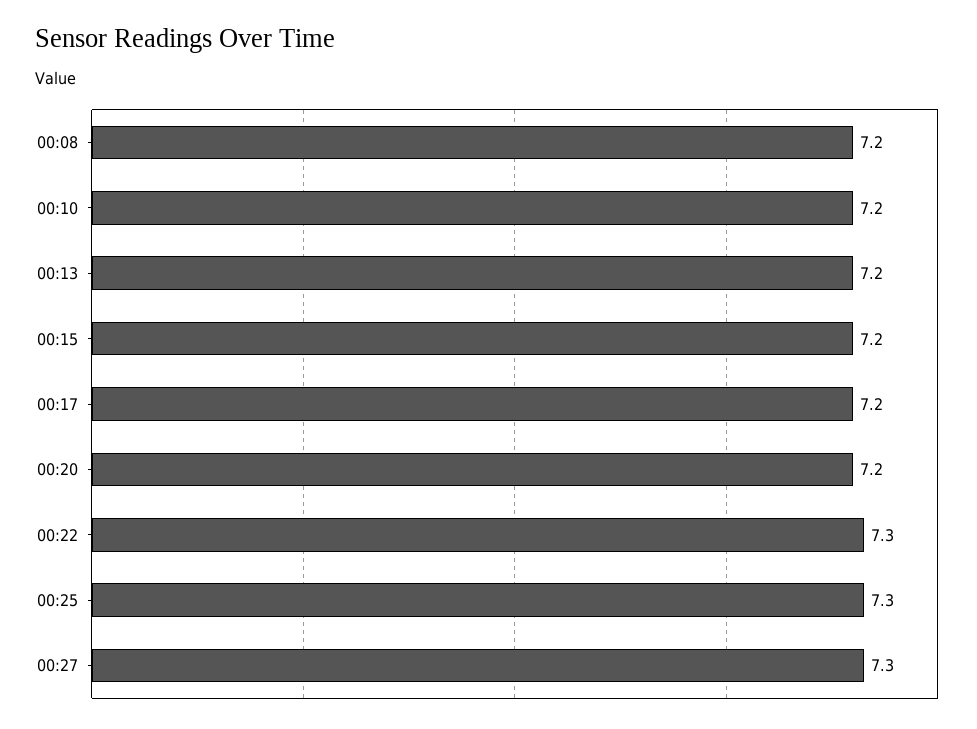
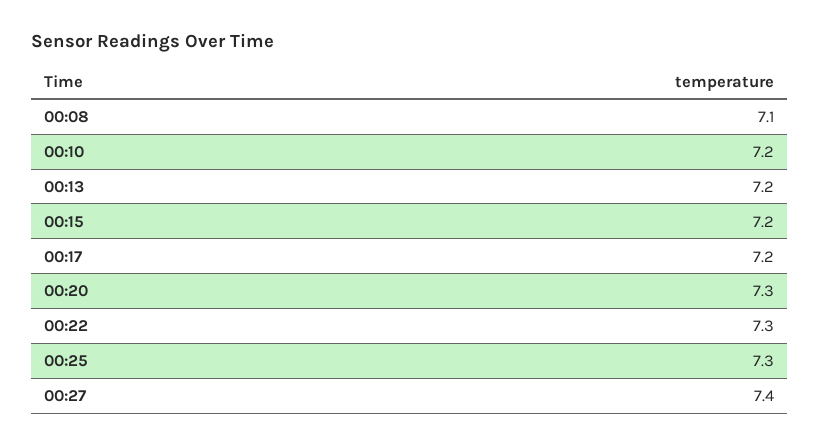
00:08: 7.2 -> 7.1
00:20: 7.2 -> 7.3
00:27: 7.3 -> 7.4

